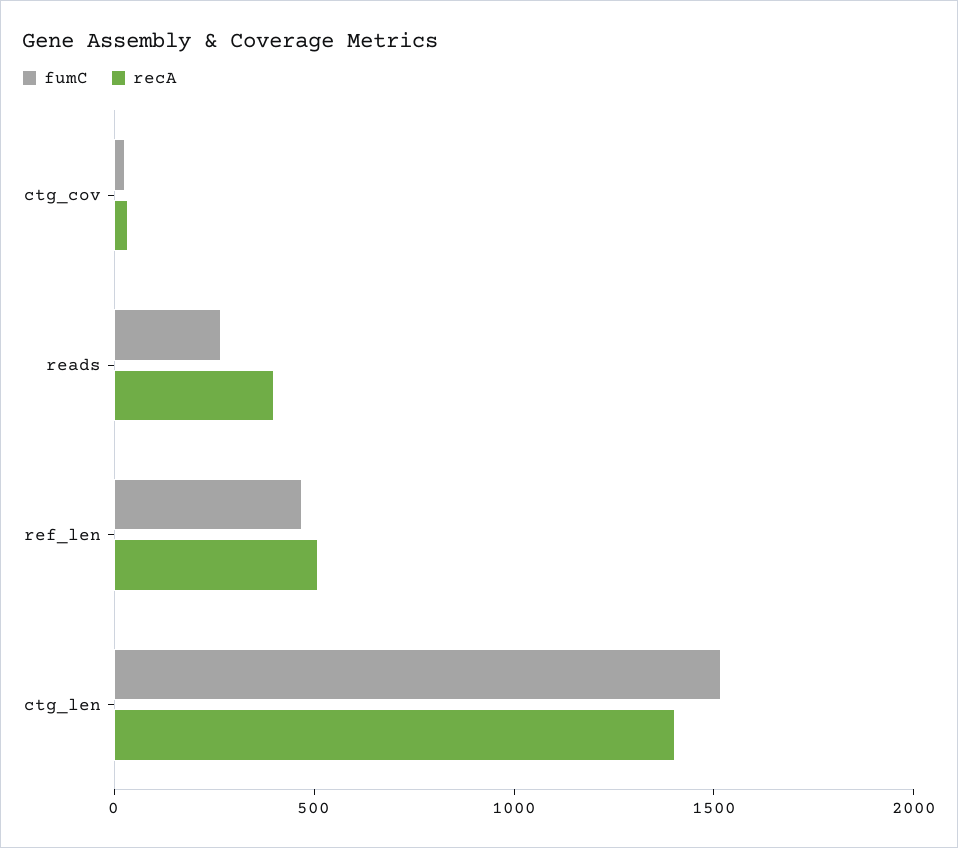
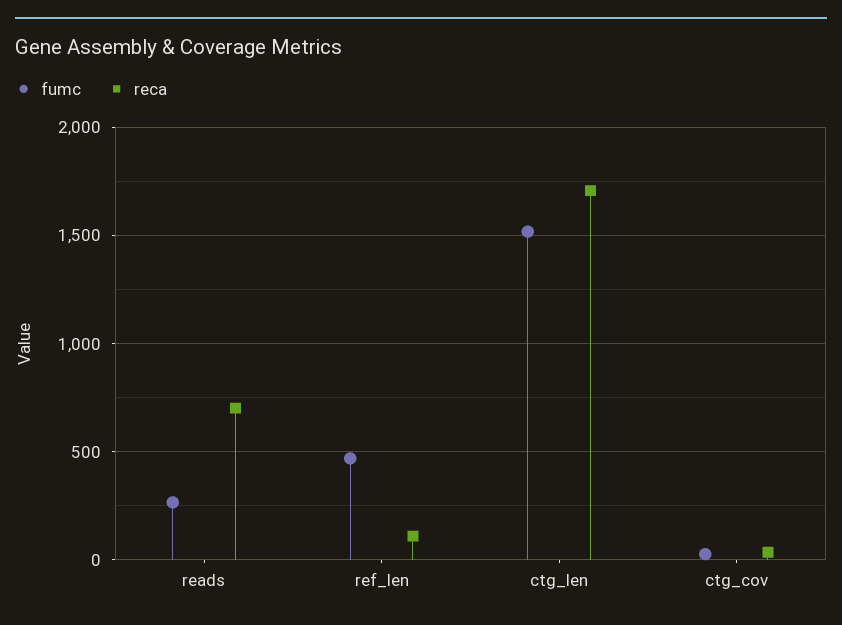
recA, reads: 400 -> 700
recA, ref_len: 500 -> 100
recA, ctg_len: 1400 -> 1700

